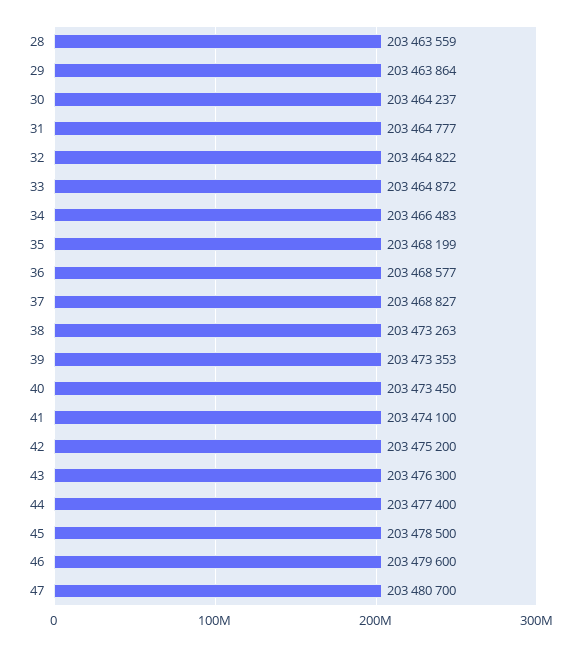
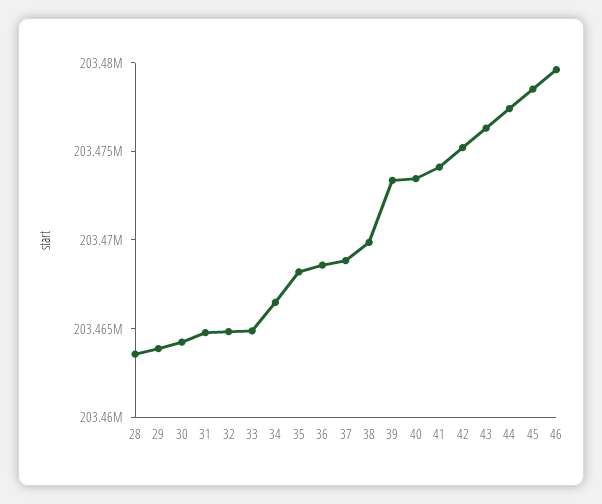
38: 203473263 -> 203470000
47: 203480700 -> none

